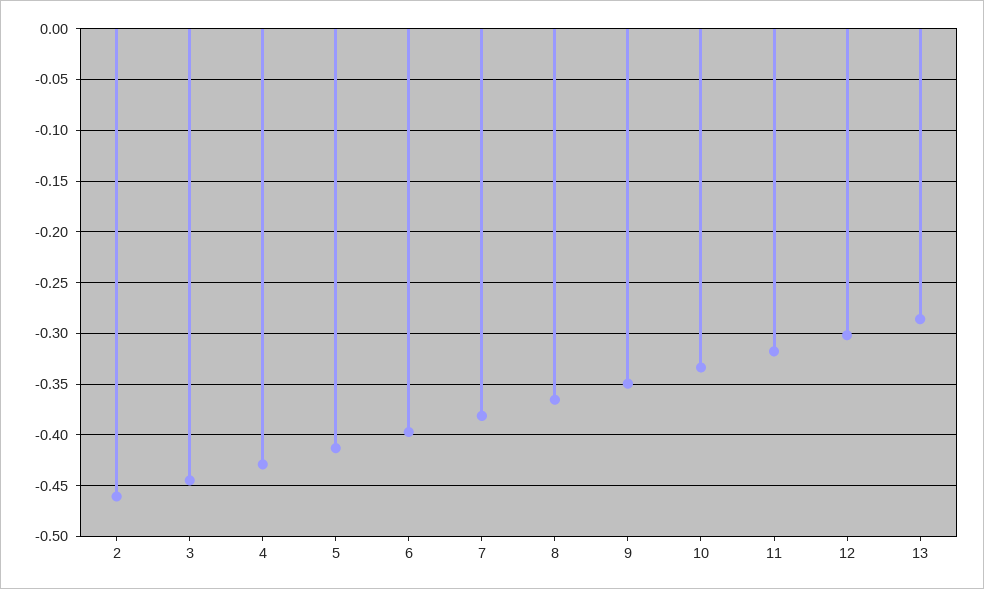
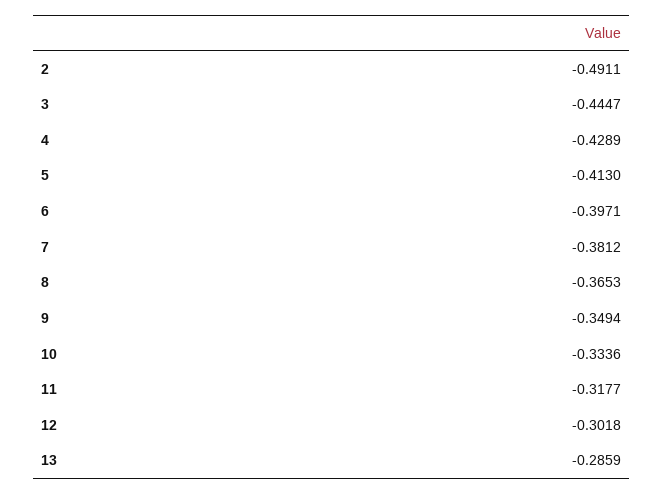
2: -0.46 -> -0.4911

